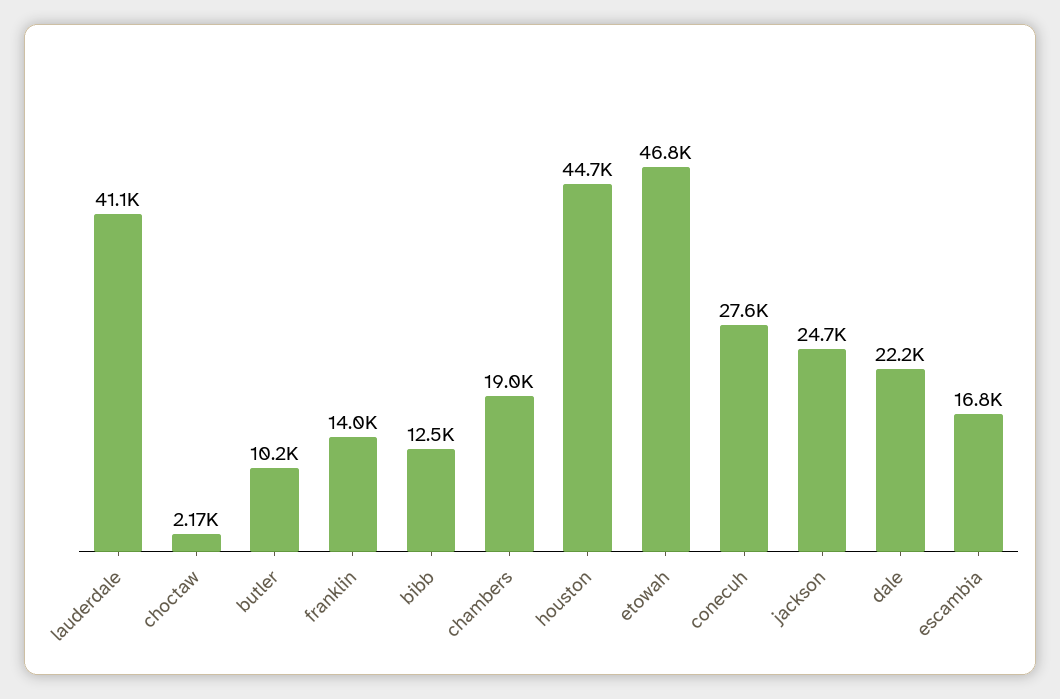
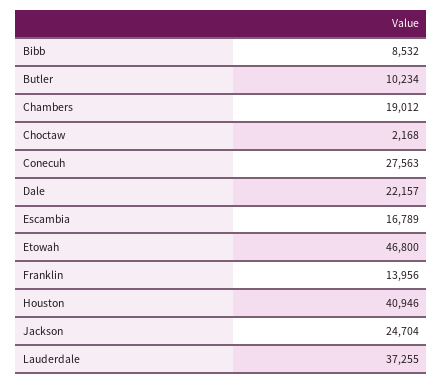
lauderdale: 41100 -> 37255
bibb: 12500 -> 8532
houston: 44700 -> 40946

